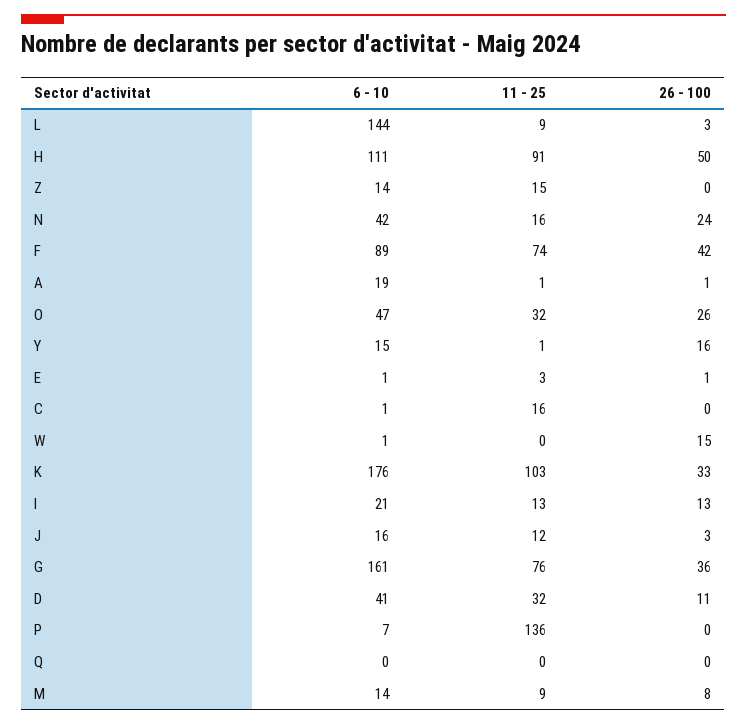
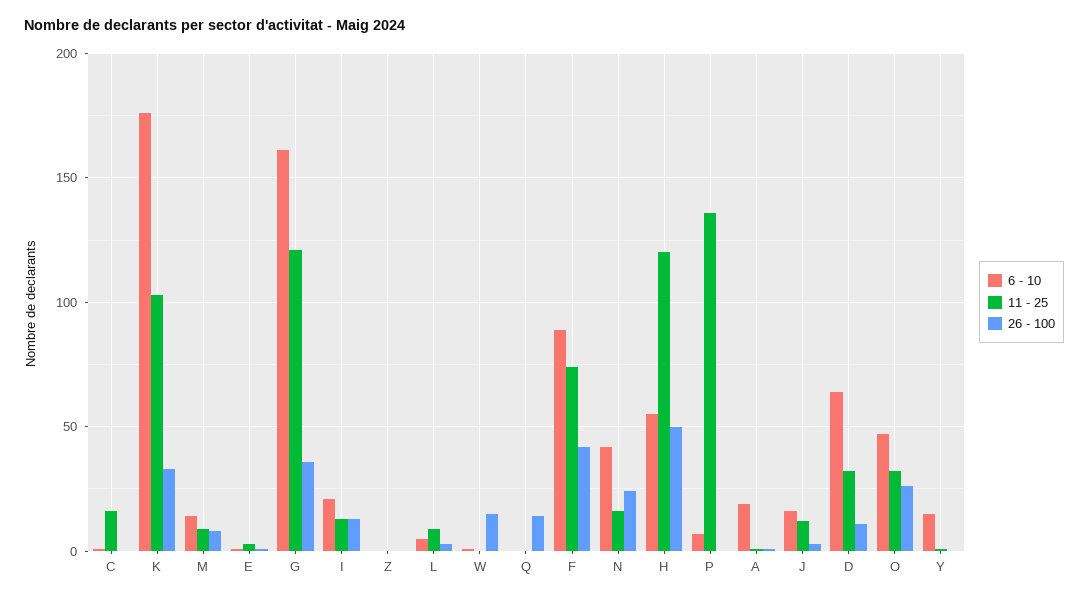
6 - 10, L: 144 -> 5
6 - 10, H: 111 -> 55
11 - 25, H: 91 -> 120
6 - 10, Z: 14 -> 0
11 - 25, Z: 15 -> 0
26 - 100, Y: 16 -> 0
11 - 25, G: 76 -> 120
6 - 10, D: 41 -> 65
26 - 100, Q: 0 -> 15

